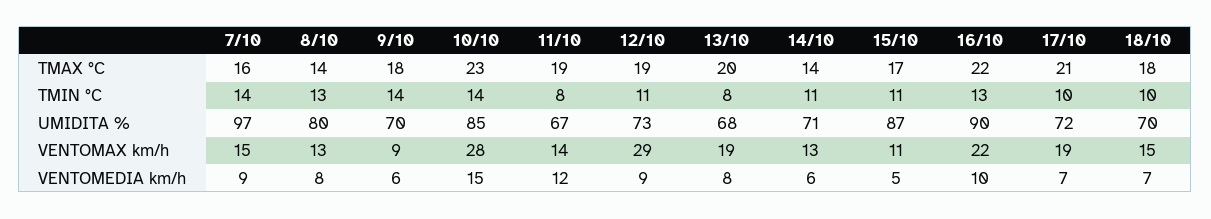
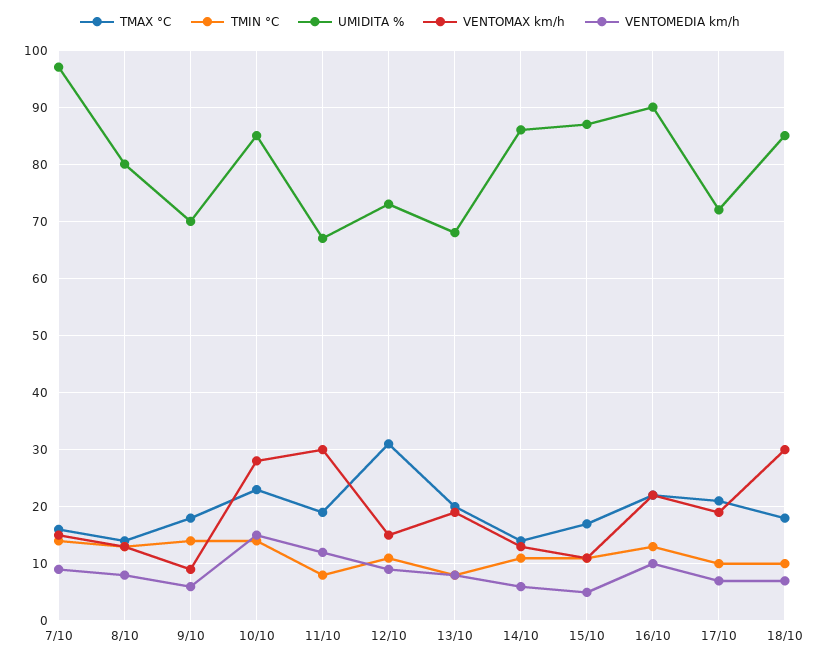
TMAX °C, 12/10: 19 -> 30
UMIDITA %, 14/10: 71 -> 85
UMIDITA %, 18/10: 70 -> 85
VENTOMAX km/h, 11/10: 14 -> 30
VENTOMAX km/h, 12/10: 29 -> 15
VENTOMAX km/h, 18/10: 15 -> 30

